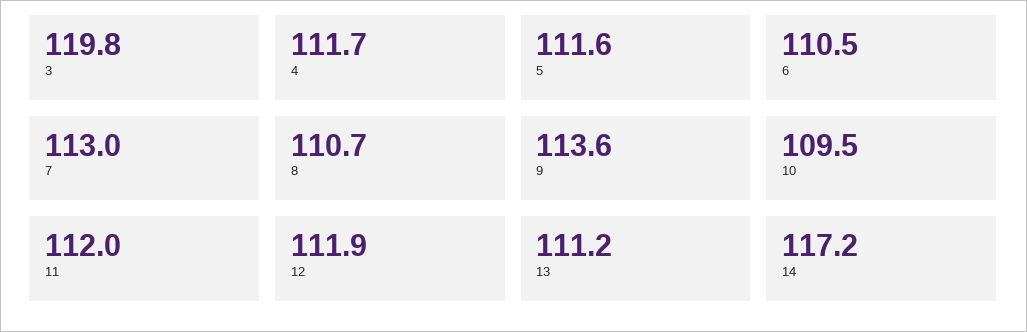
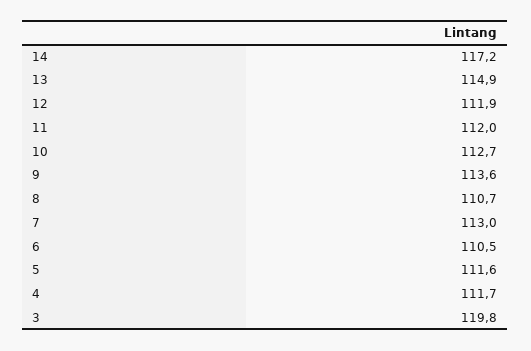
10: 109.5 -> 112.7
13: 111.2 -> 114.9

